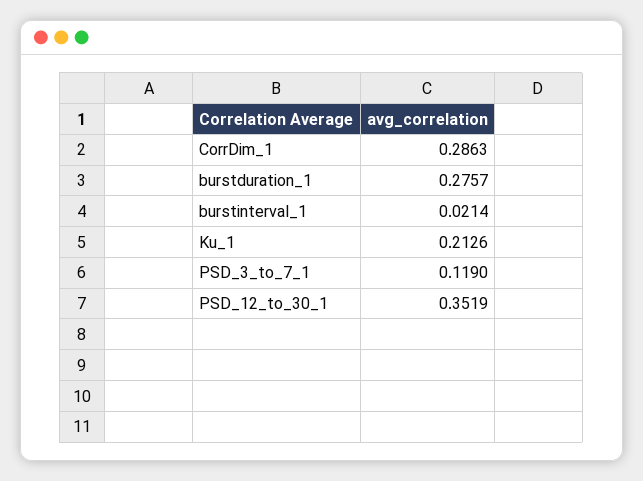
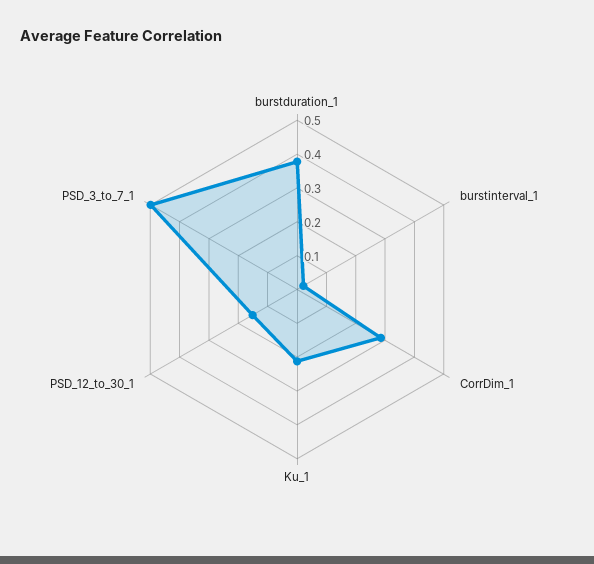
burstduration_1: 0.2757 -> 0.375
PSD_3_to_7_1: 0.119 -> 0.5
PSD_12_to_30_1: 0.3519 -> 0.15

